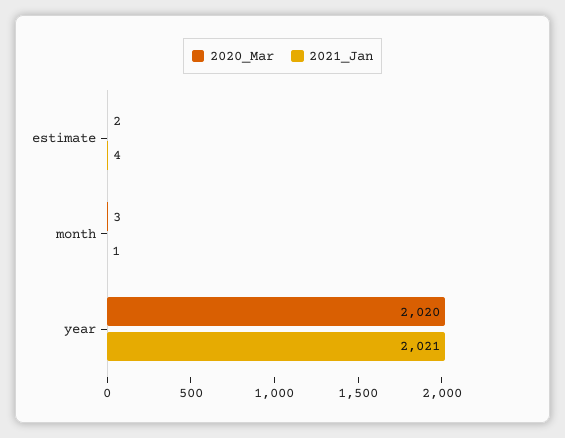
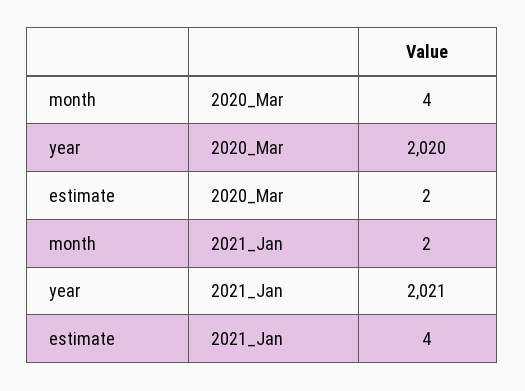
2020_Mar, month: 3 -> 4
2021_Jan, month: 1 -> 2

